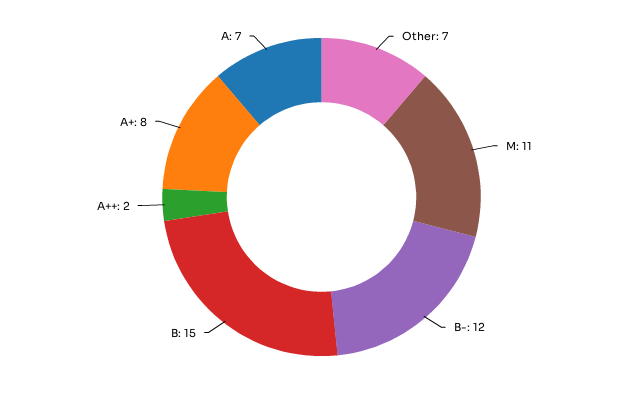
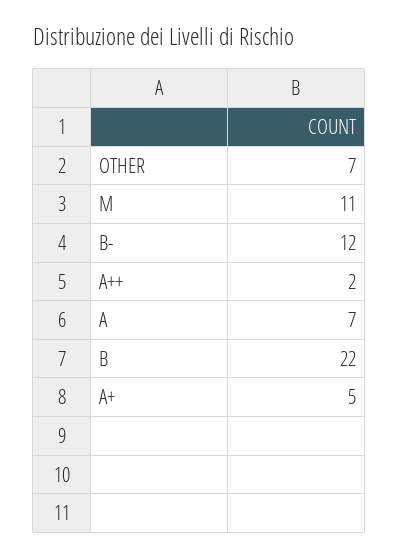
B: 15 -> 22
A+: 8 -> 5

